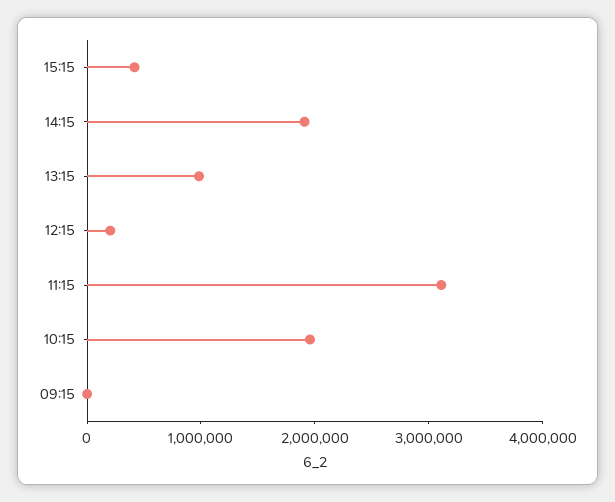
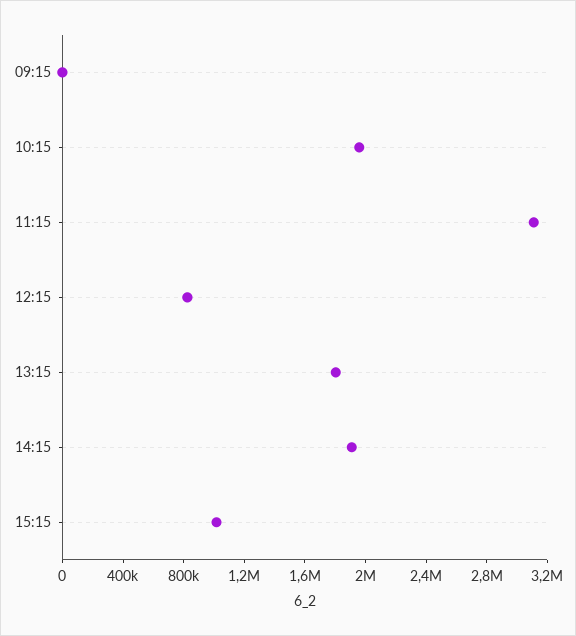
15:15: 400000 -> 1000000
13:15: 1000000 -> 1800000
12:15: 200000 -> 800000

